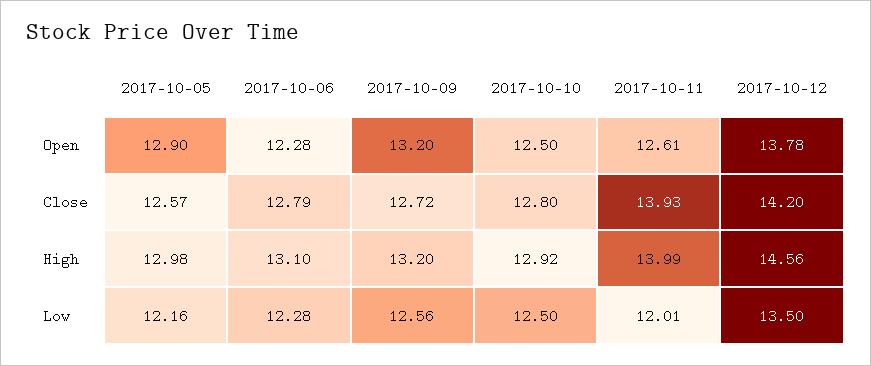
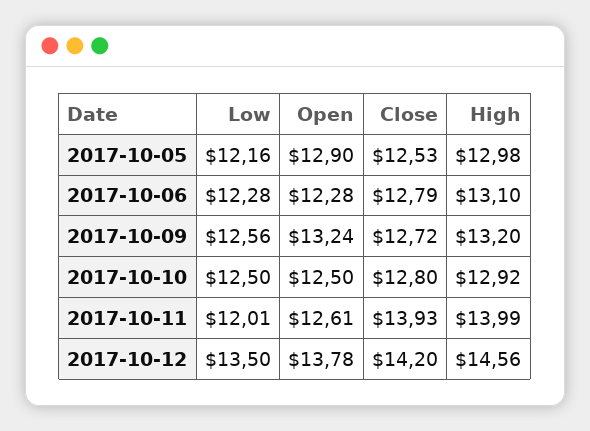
2017-10-09, Open: 13.2 -> 13.24
2017-10-05, Close: 12.57 -> 12.53

